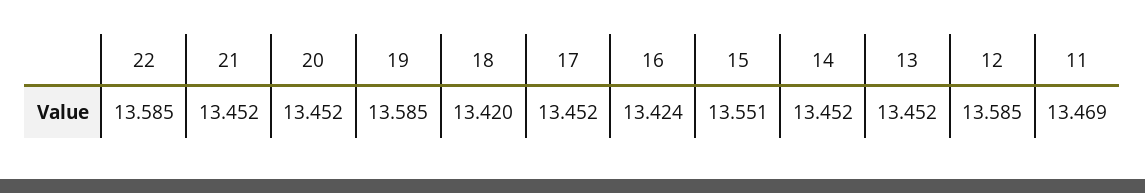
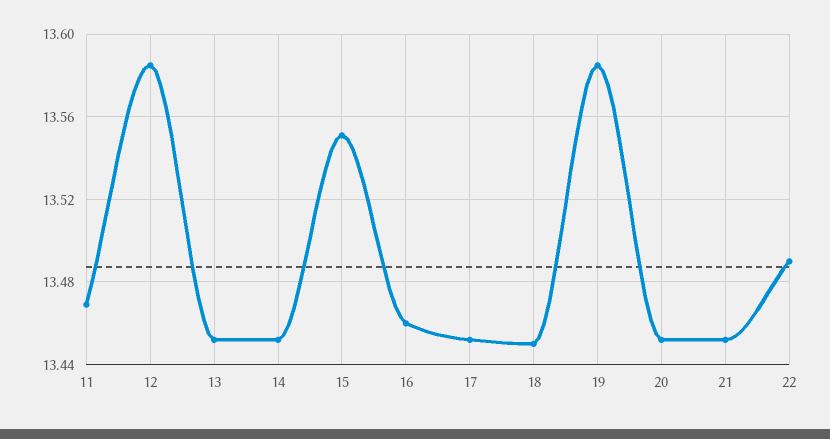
22: 13.585 -> 13.49
18: 13.42 -> 13.45
16: 13.424 -> 13.46

